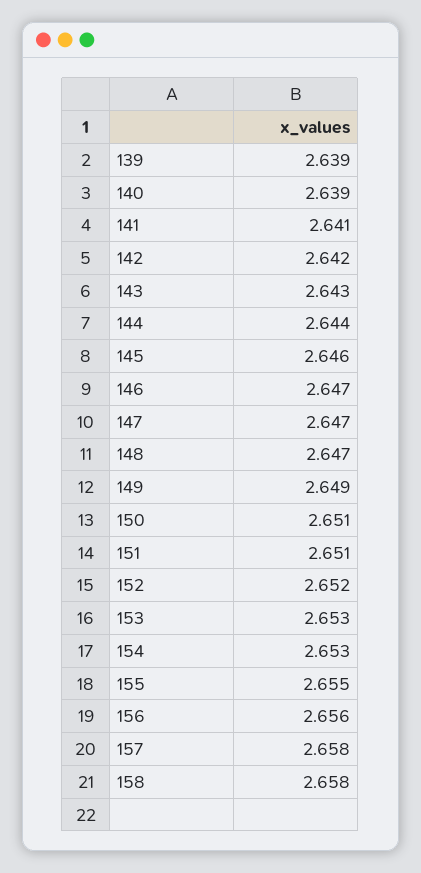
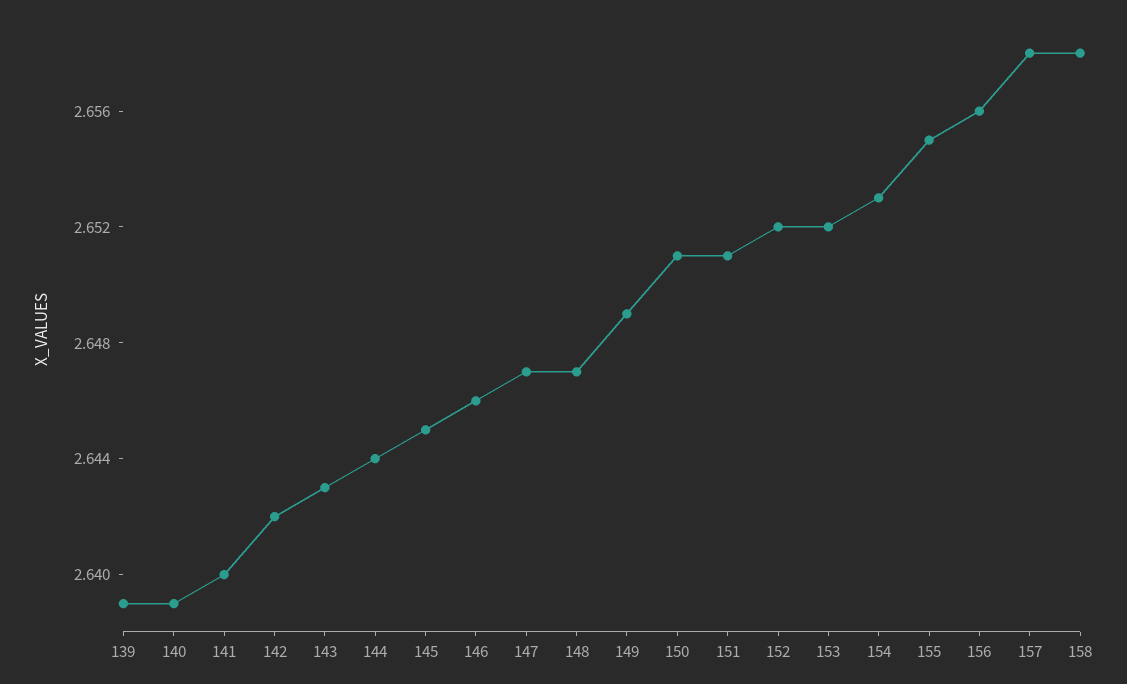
141: 2.641 -> 2.64
145: 2.646 -> 2.645
146: 2.647 -> 2.646
153: 2.653 -> 2.652

